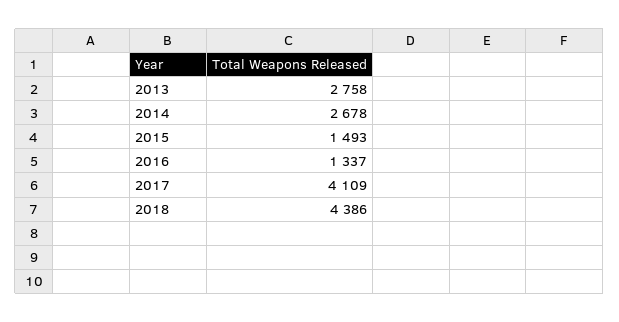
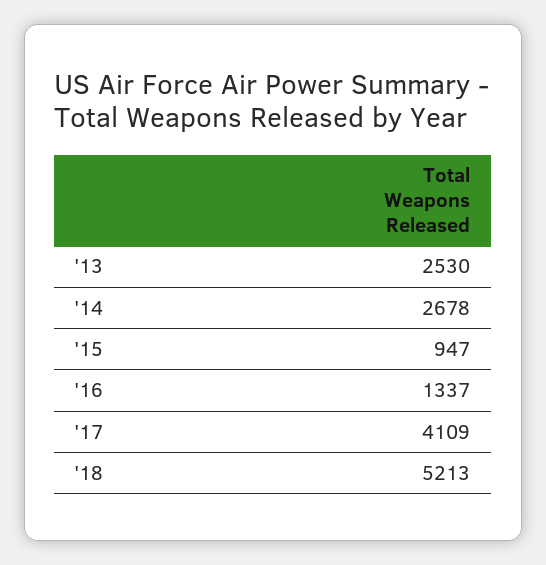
2013: 2758 -> 2530
2015: 1493 -> 947
2018: 4386 -> 5213

